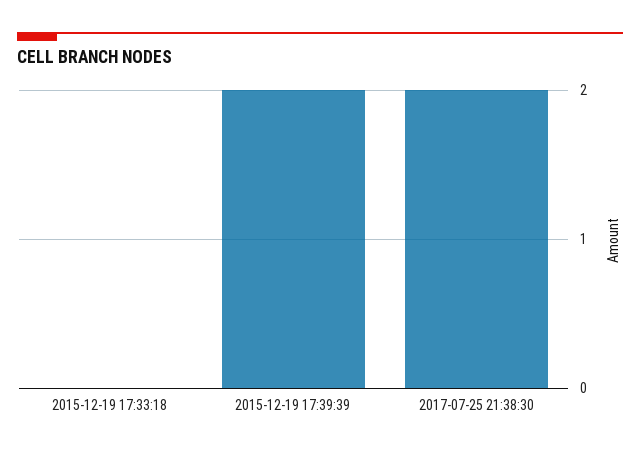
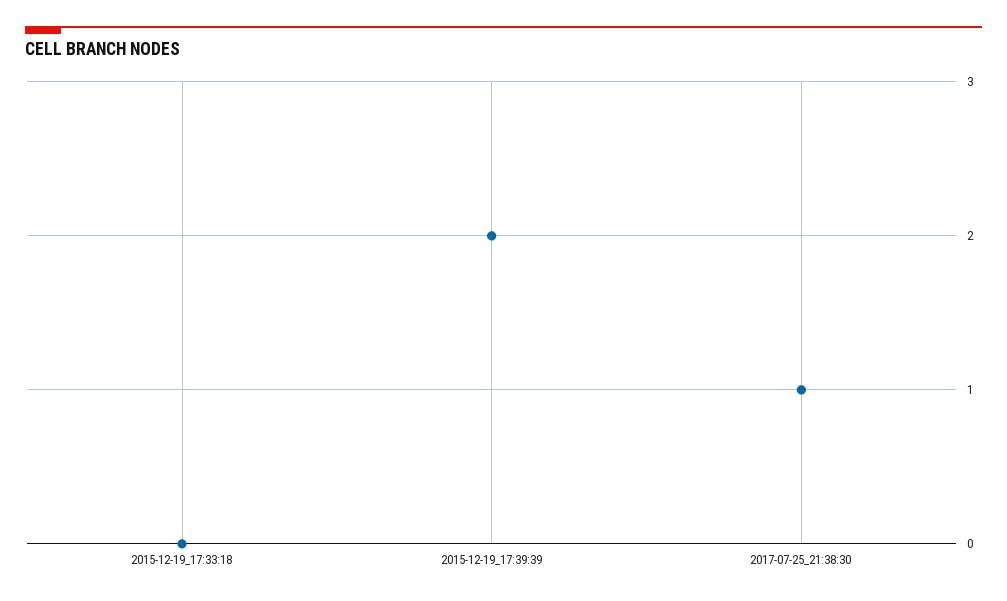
2017-07-25 21:38:30: 2 -> 1

